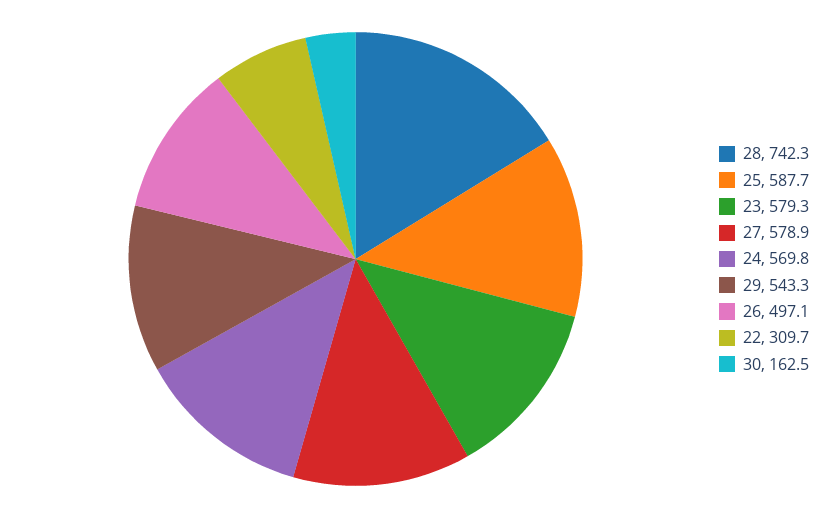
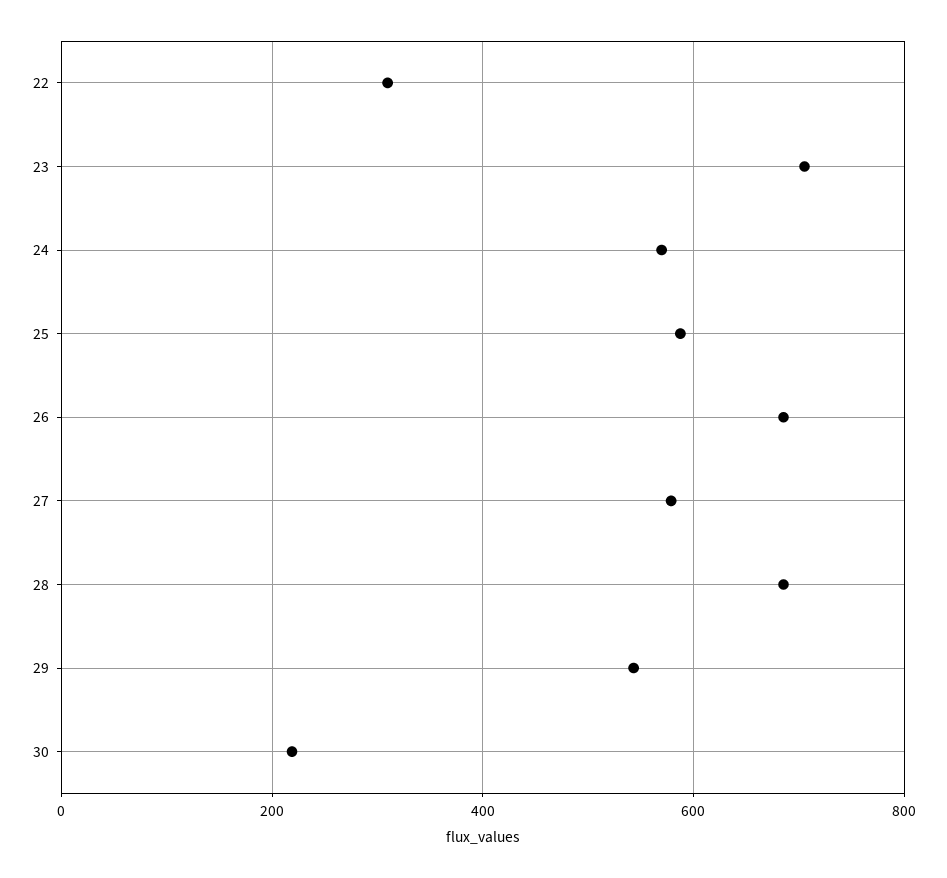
28: 742.3 -> 680
23: 579.3 -> 700
26: 497.1 -> 680
30: 162.5 -> 220

